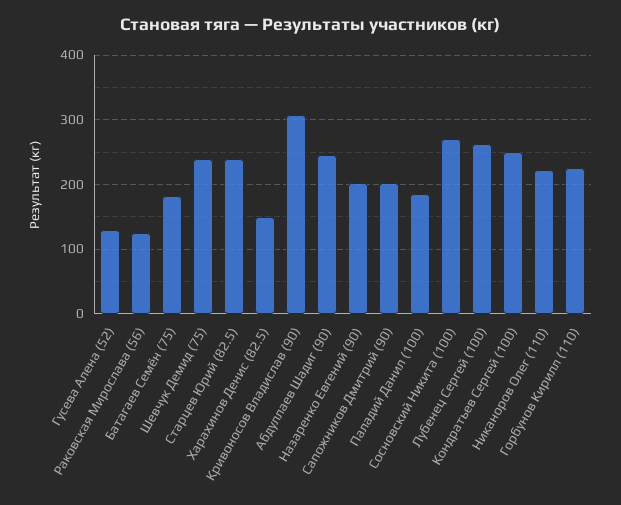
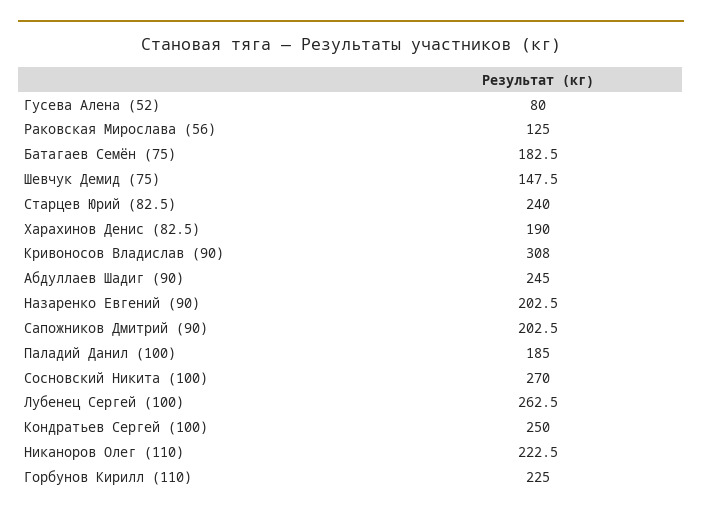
Гусева Алена (52): 130 -> 80
Шевчук Демид (75): 240 -> 147.5
Харахинов Денис (82.5): 150 -> 190

